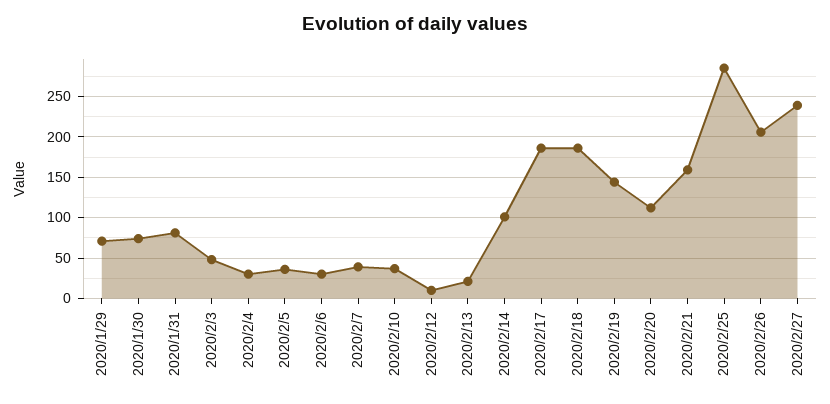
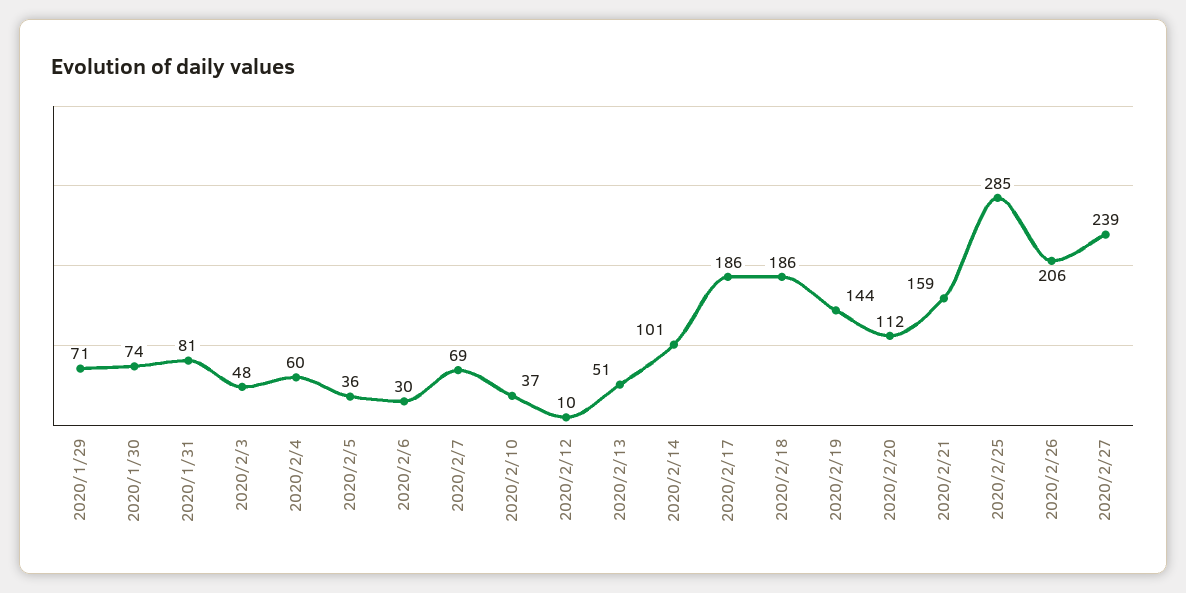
2020/2/4: 30 -> 60
2020/2/7: 40 -> 69
2020/2/13: 20 -> 51

